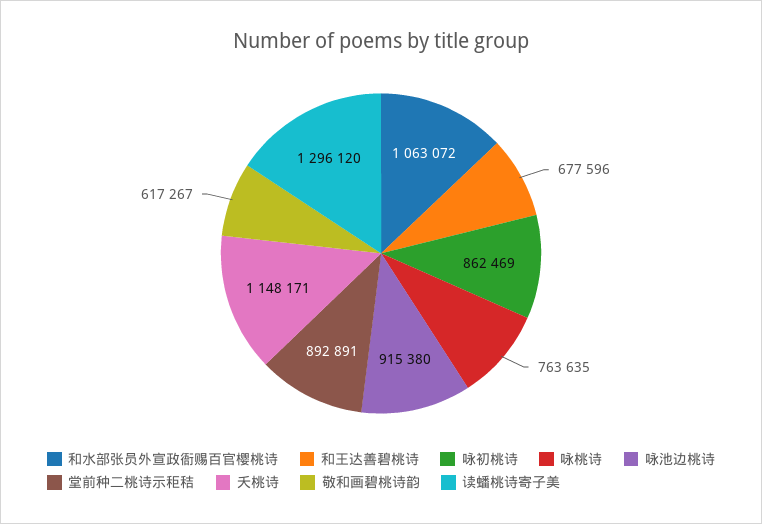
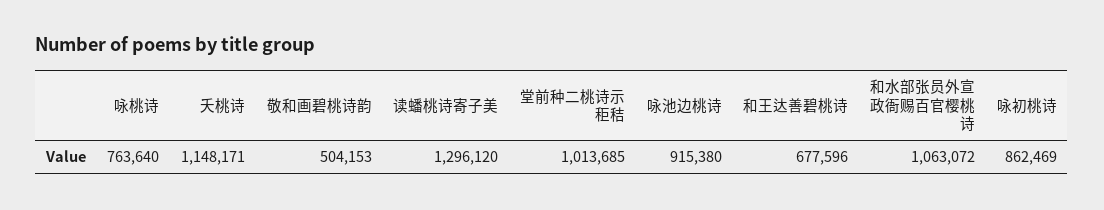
咏桃诗: 763635 -> 763640
堂前种二桃诗示秬秸: 892891 -> 1013685
敬和画碧桃诗韵: 617267 -> 504153

